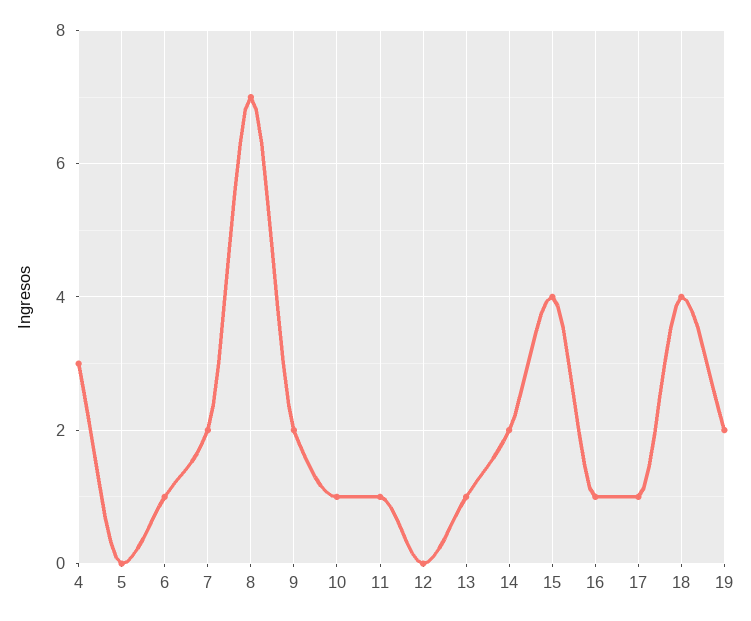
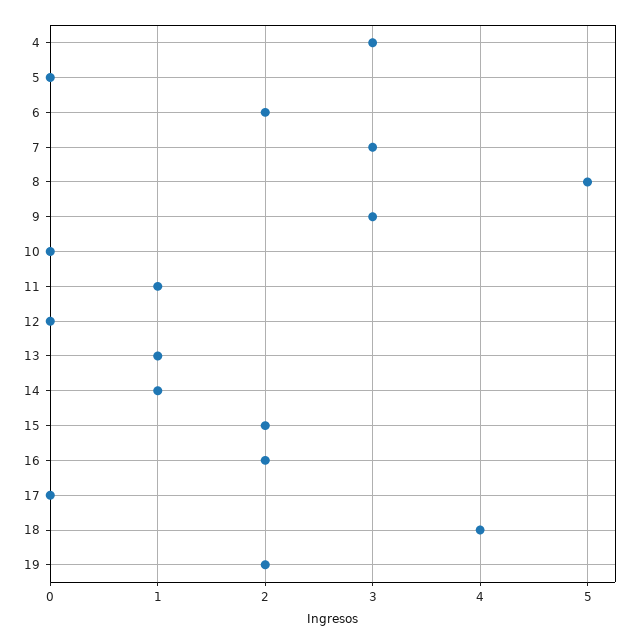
6: 1 -> 2
7: 2 -> 3
8: 7 -> 5
9: 2 -> 3
10: 1 -> 0
14: 2 -> 1
15: 4 -> 2
16: 1 -> 2
17: 1 -> 0

